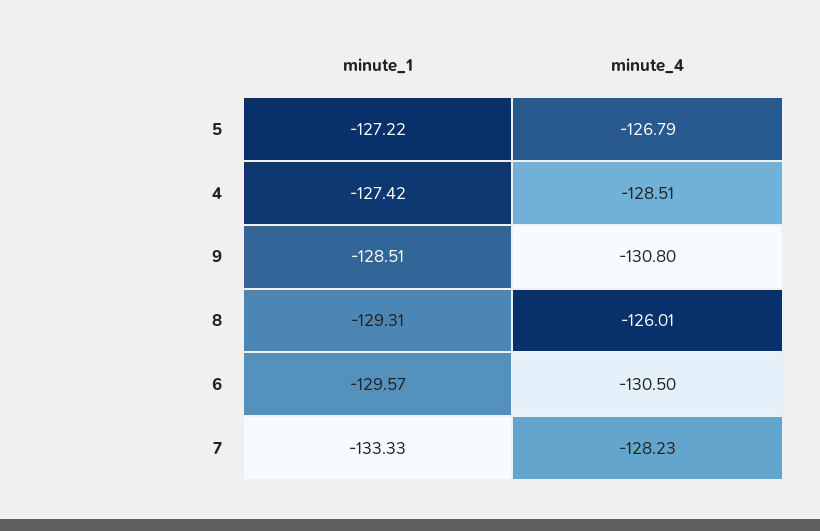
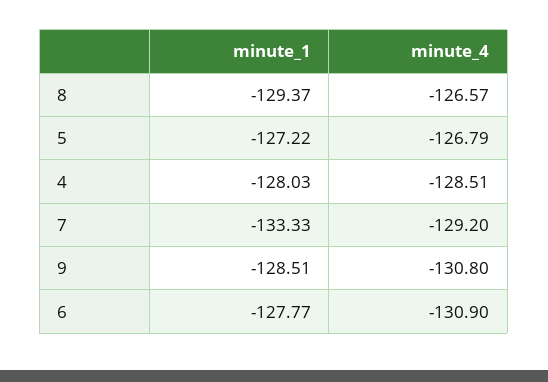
minute_1, 4: -127.42 -> -128.03
minute_1, 8: -129.31 -> -129.37
minute_4, 8: -126.01 -> -126.57
minute_1, 6: -129.57 -> -127.77
minute_4, 6: -130.5 -> -130.9
minute_4, 7: -128.23 -> -129.2

